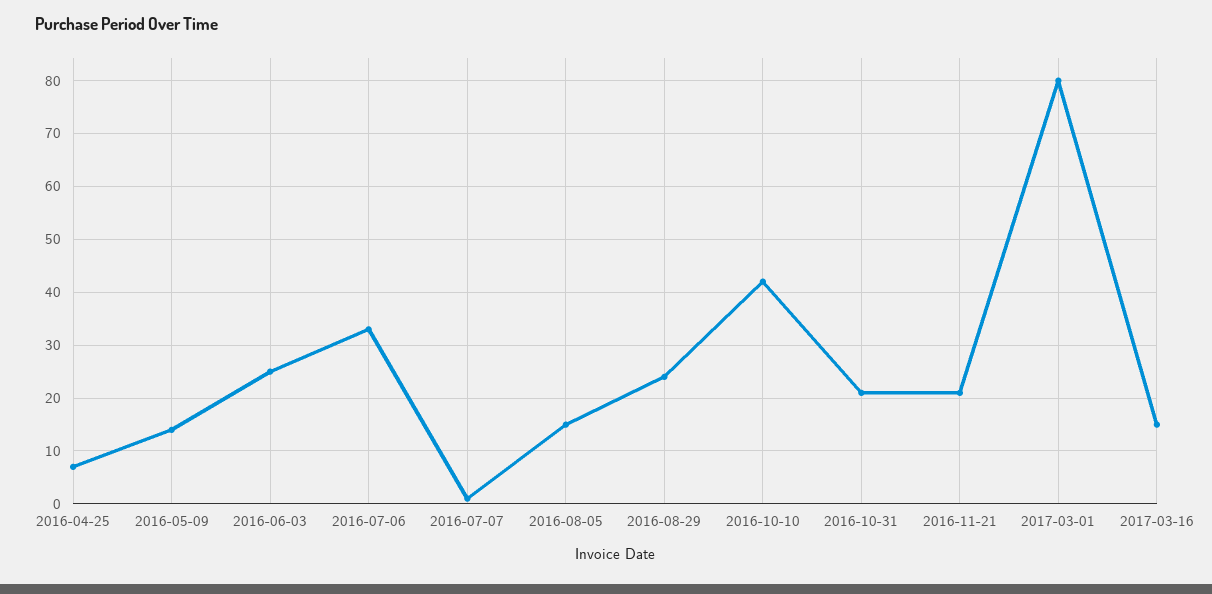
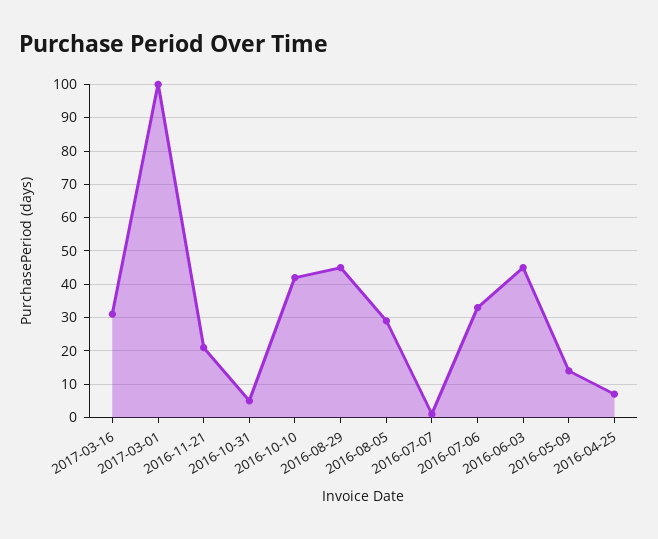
2016-06-03: 25 -> 45
2016-08-05: 15 -> 30
2016-08-29: 25 -> 45
2016-10-31: 20 -> 5
2017-03-01: 80 -> 100
2017-03-16: 15 -> 30

